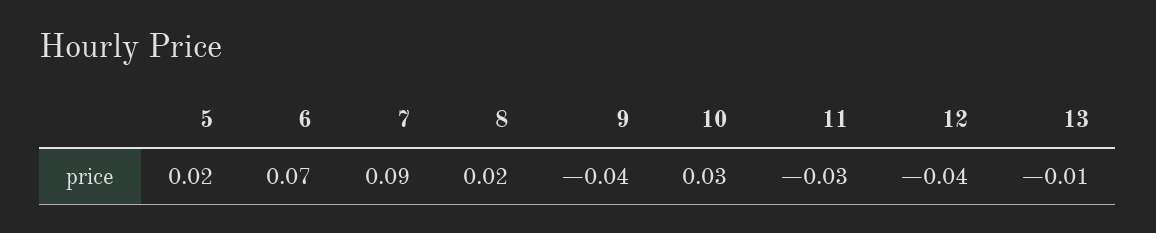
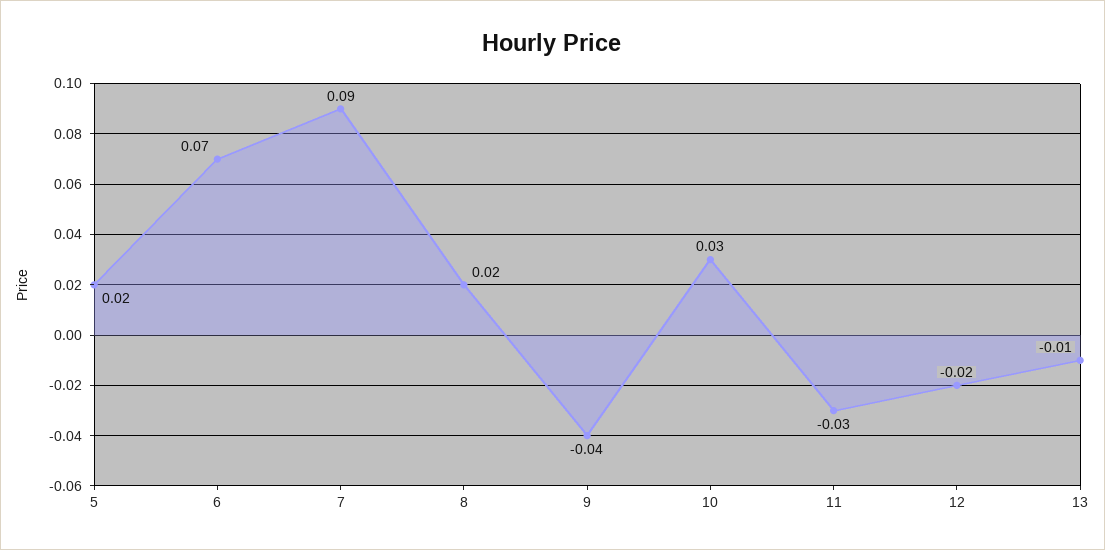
12: -0.04 -> -0.02

